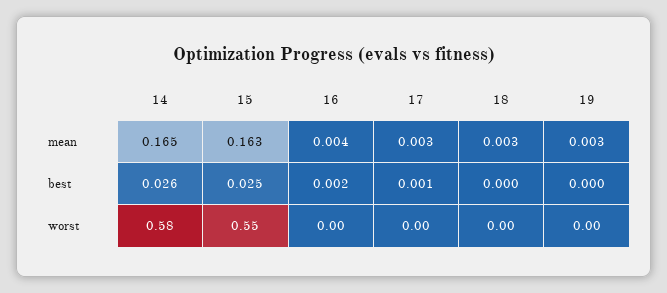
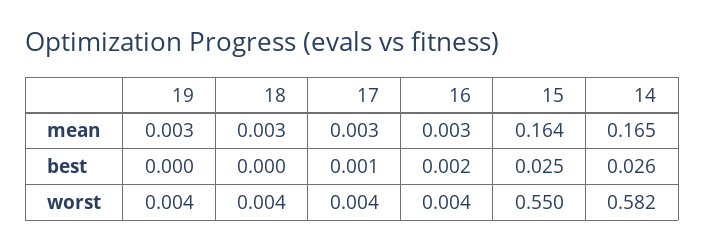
15, mean: 0.163 -> 0.164
16, mean: 0.004 -> 0.003

